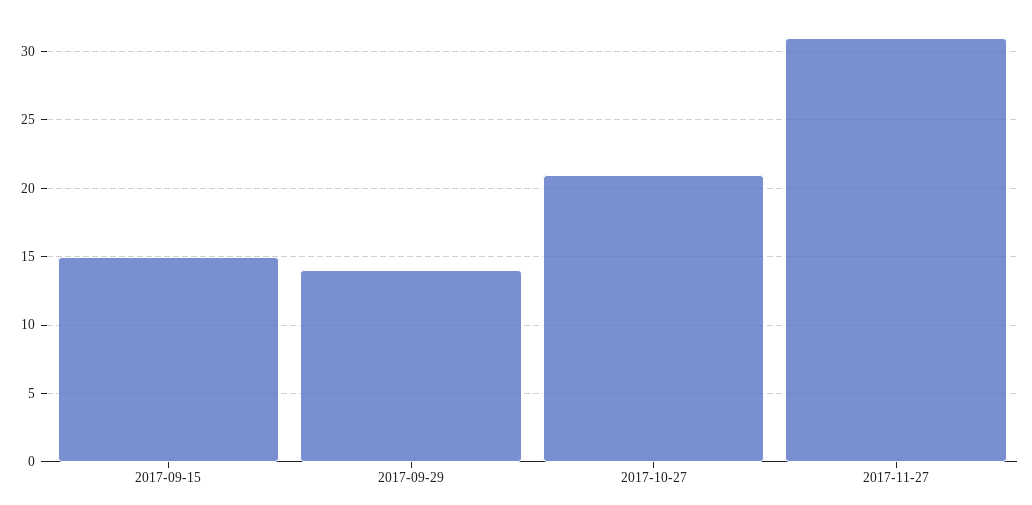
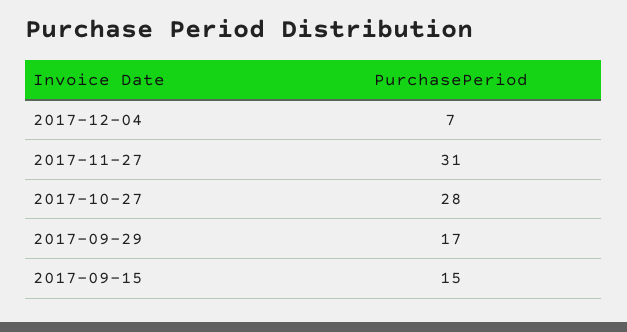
2017-09-29: 14 -> 17
2017-10-27: 21 -> 28
2017-12-04: none -> 7

